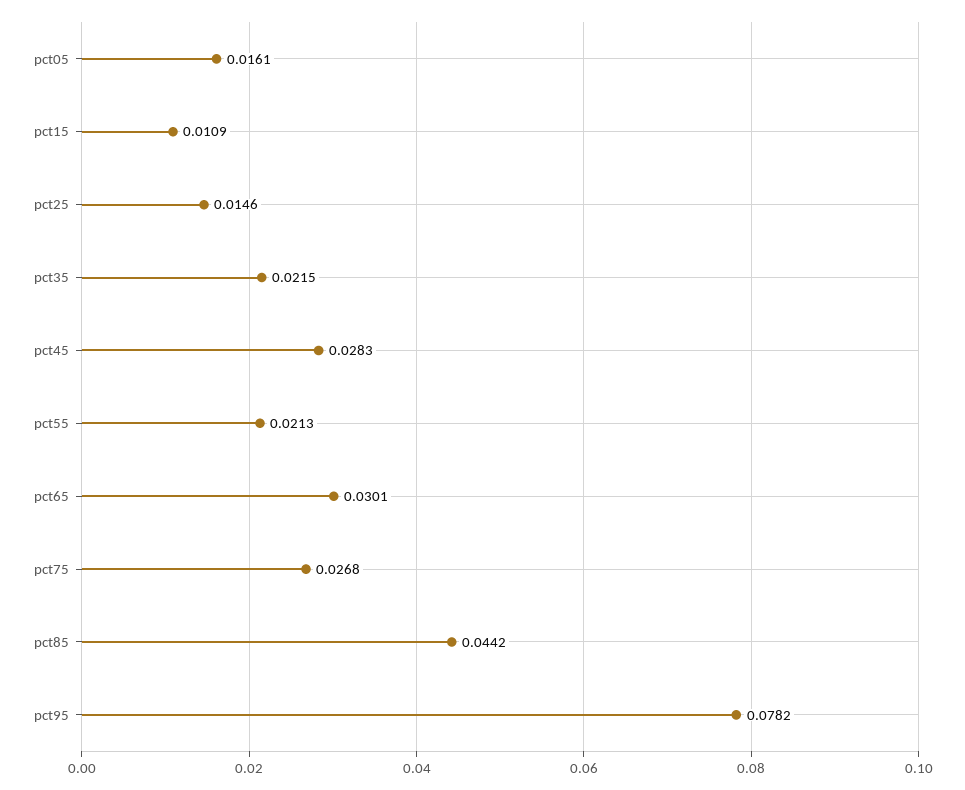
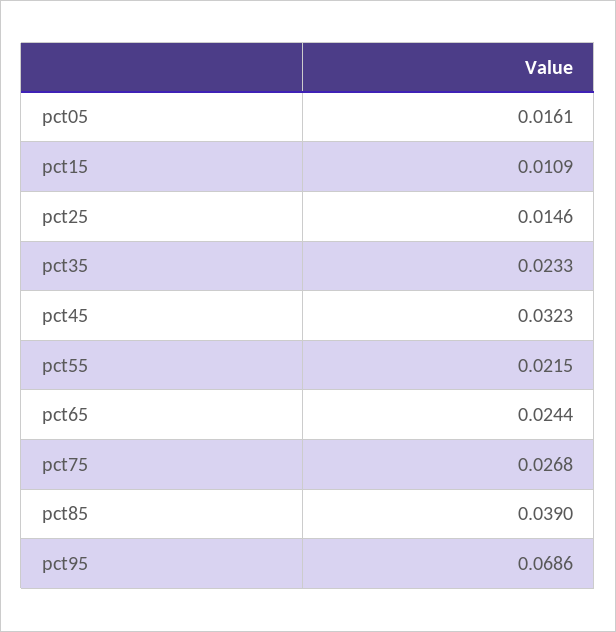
pct35: 0.0215 -> 0.0233
pct45: 0.0283 -> 0.0323
pct55: 0.0213 -> 0.0215
pct65: 0.0301 -> 0.0244
pct85: 0.0442 -> 0.039
pct95: 0.0782 -> 0.0686

